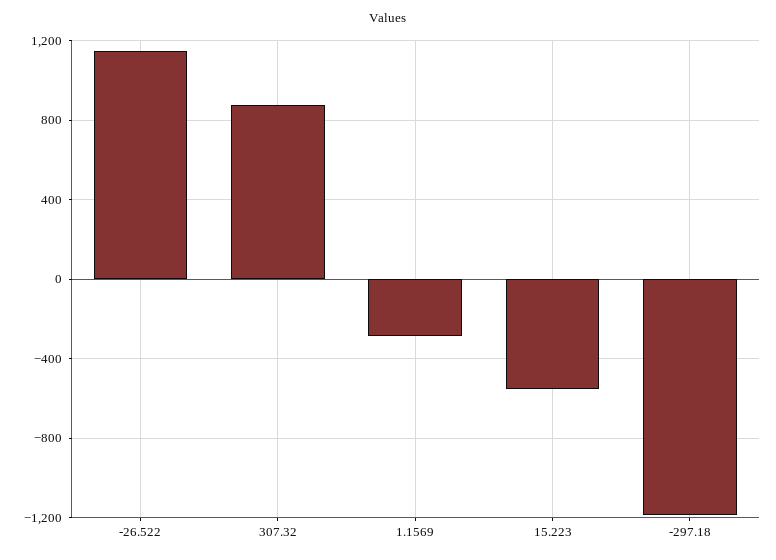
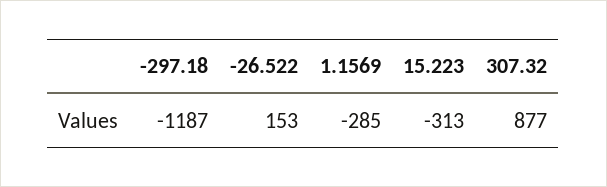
-26.522: 1150 -> 153
15.223: -550 -> -313

